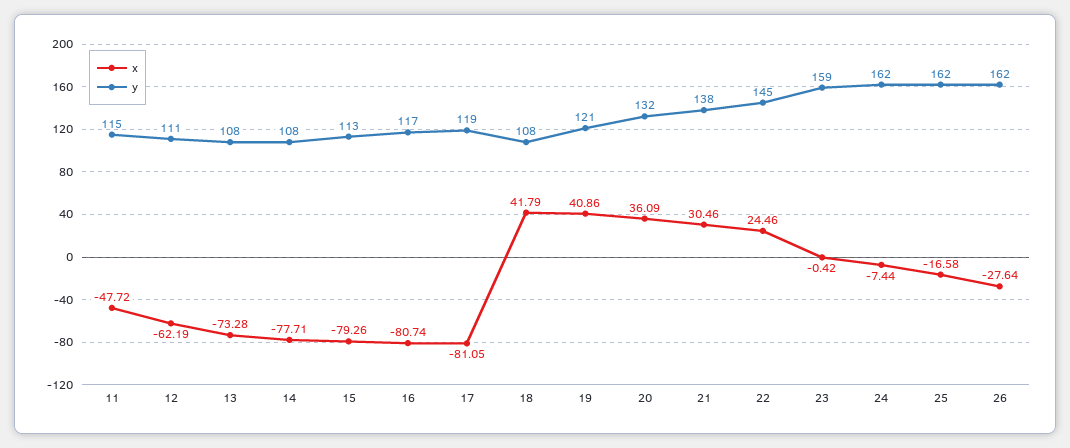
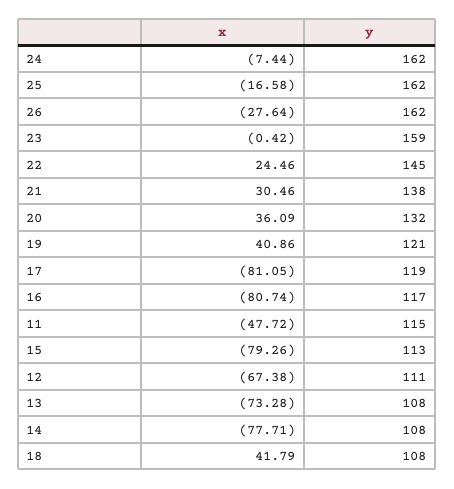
x, 12: -62.19 -> -67.38

